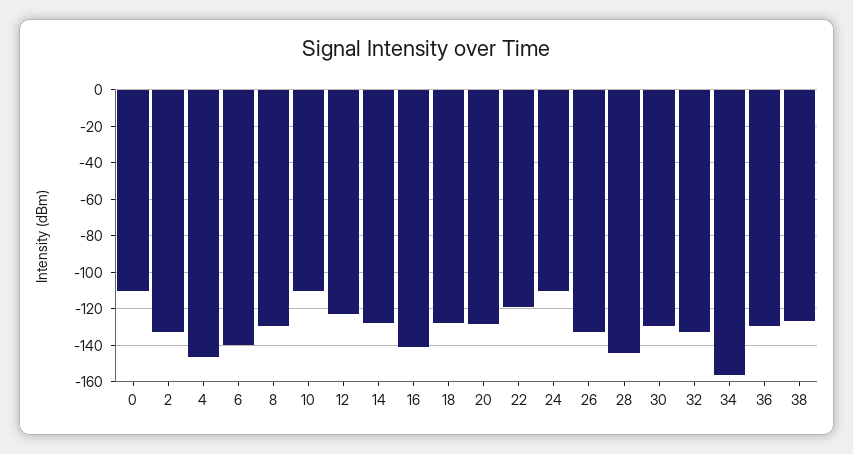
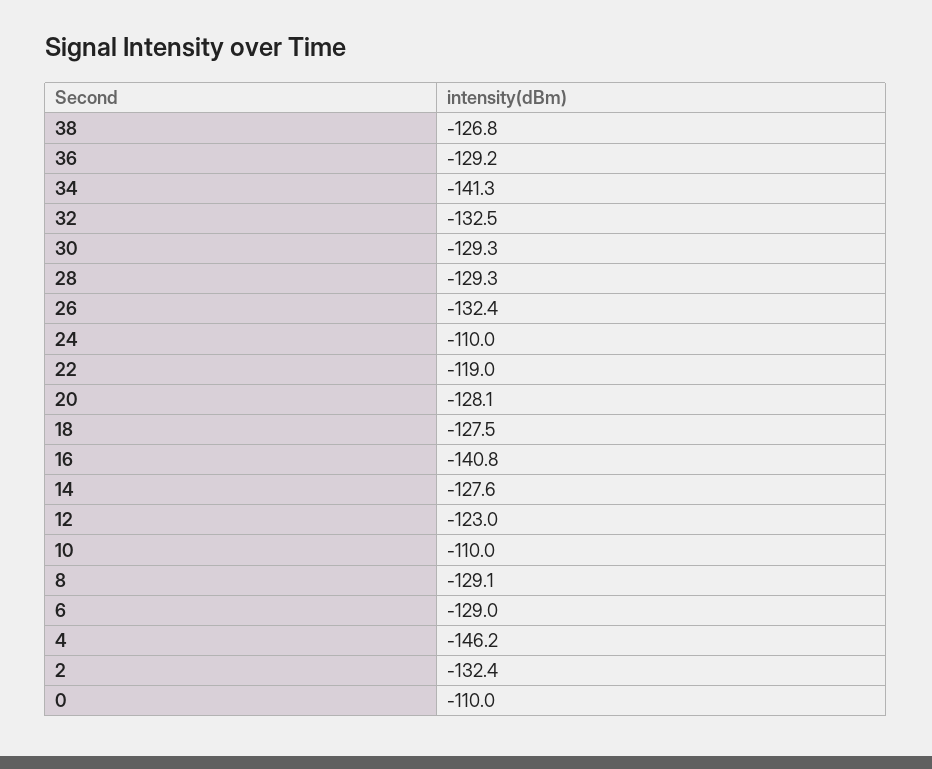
6: -140 -> -129
28: -145 -> -129.3
34: -155 -> -141.3

